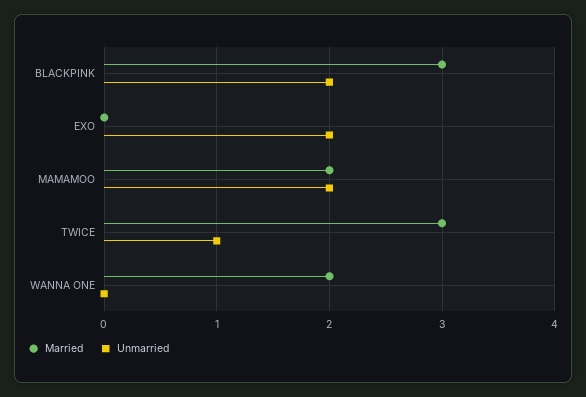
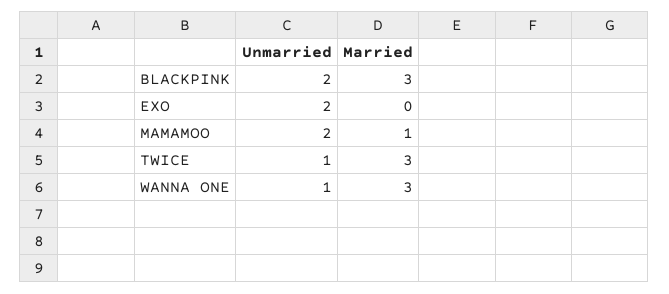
Married, MAMAMOO: 2 -> 1
Married, WANNA ONE: 2 -> 3
Unmarried, WANNA ONE: 0 -> 1

